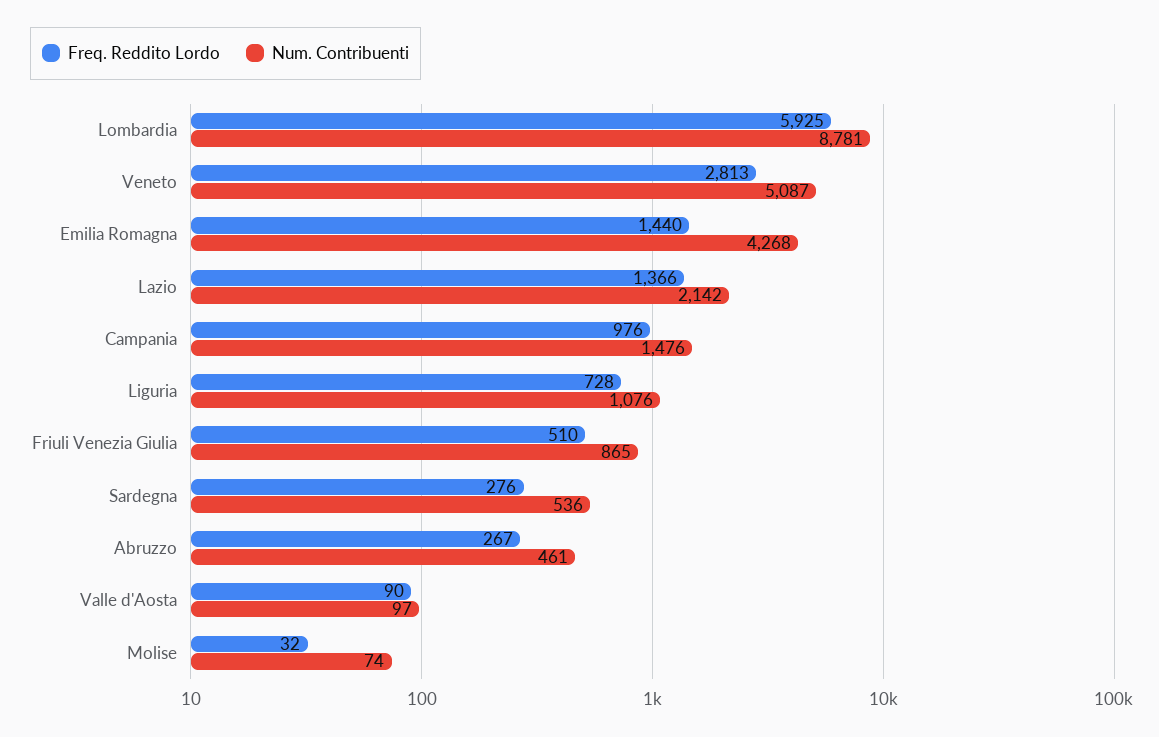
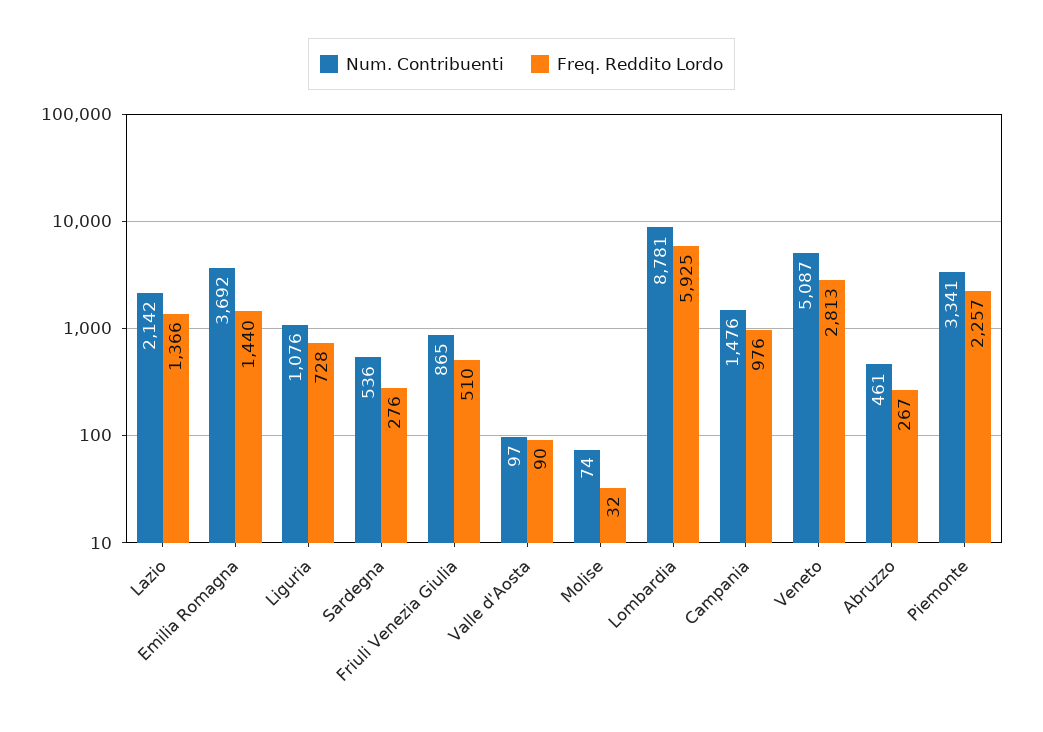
Num. Contribuenti, Emilia Romagna: 4268 -> 3692
Num. Contribuenti, Piemonte: none -> 3341
Freq. Reddito Lordo, Piemonte: none -> 2257

